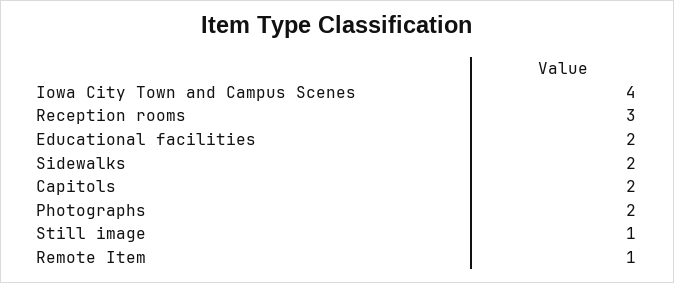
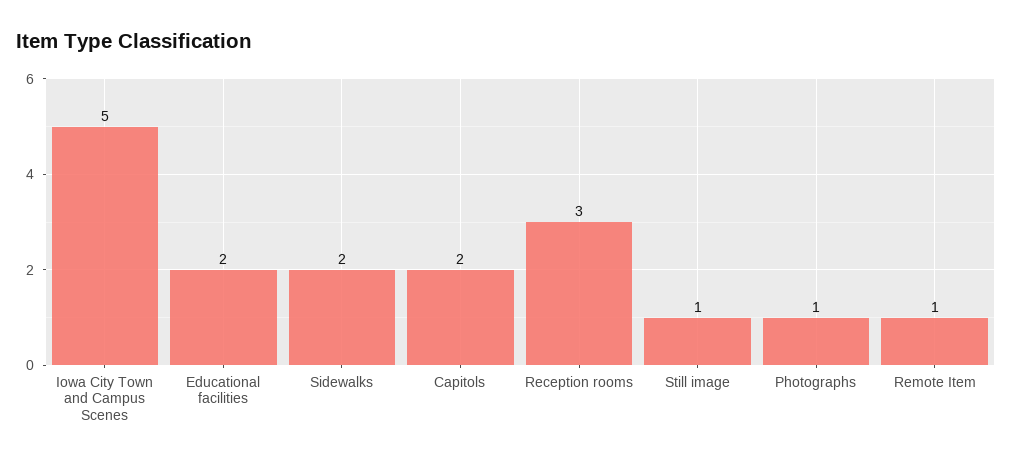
Iowa City Town and Campus Scenes: 4 -> 5
Photographs: 2 -> 1

